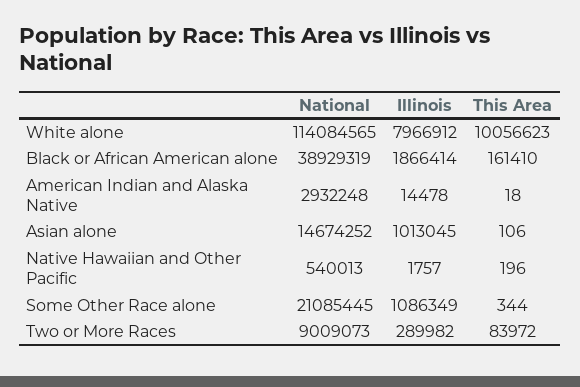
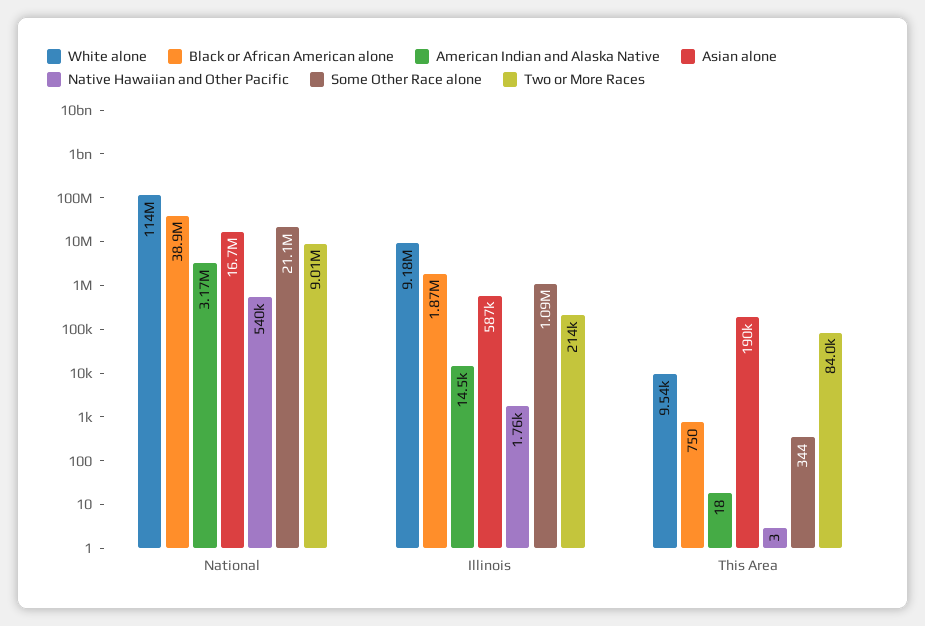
White alone, Illinois: 7966912 -> 9180000
White alone, This Area: 10056623 -> 9540
Black or African American alone, This Area: 161410 -> 750
American Indian and Alaska Native, National: 2932248 -> 3170000
Asian alone, National: 14674252 -> 16700000
Asian alone, Illinois: 1013045 -> 587000
Asian alone, This Area: 106 -> 190000
Native Hawaiian and Other Pacific, This Area: 196 -> 3
Two or More Races, Illinois: 289982 -> 214000

